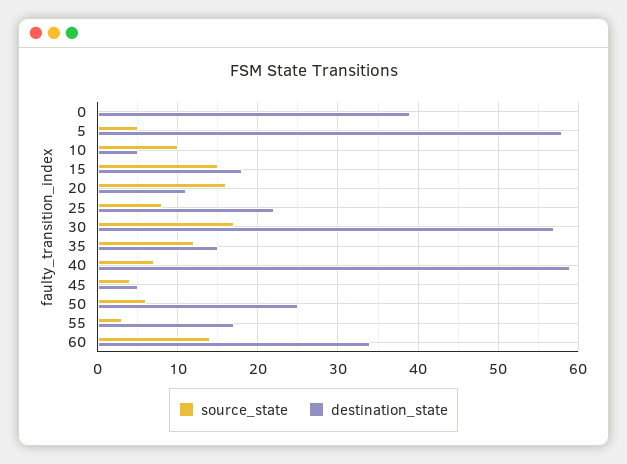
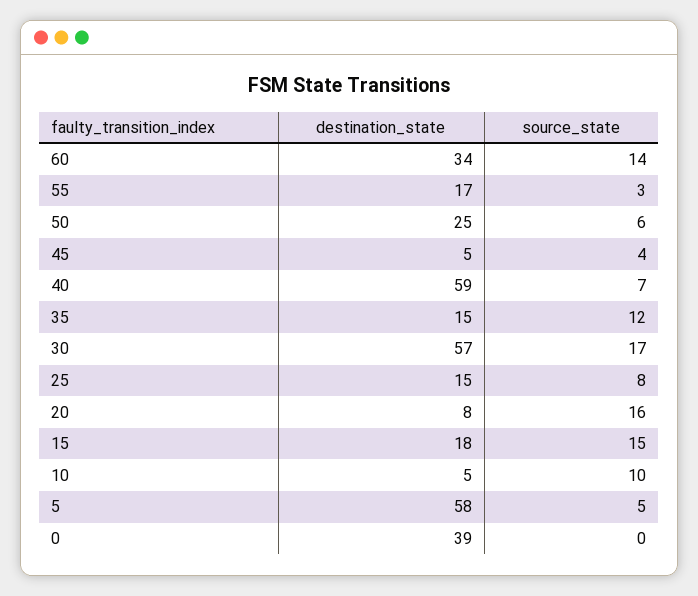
destination_state, 20: 11 -> 8
destination_state, 25: 22 -> 15

